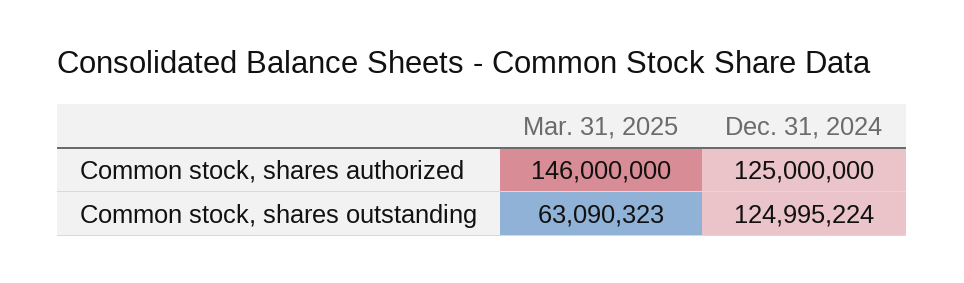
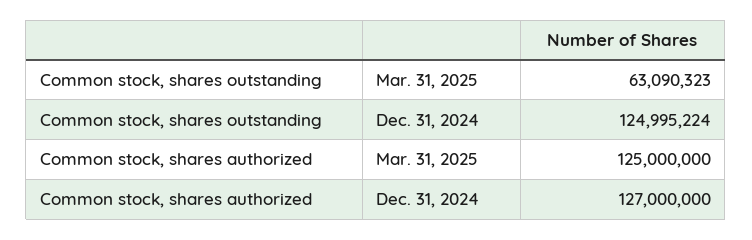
Mar. 31, 2025, Common stock, shares authorized: 146000000 -> 125000000
Dec. 31, 2024, Common stock, shares authorized: 125000000 -> 127000000

